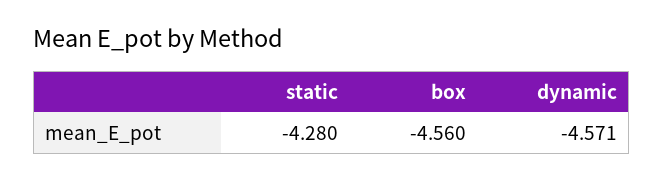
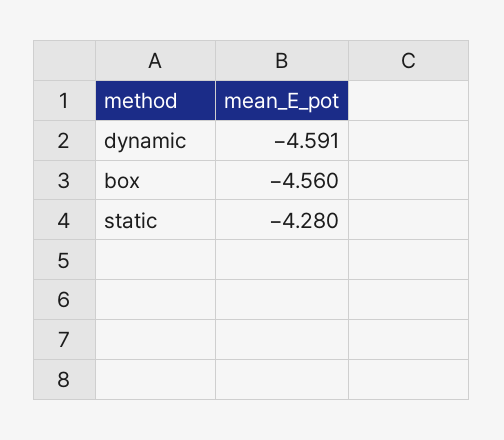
dynamic: -4.571 -> -4.591

